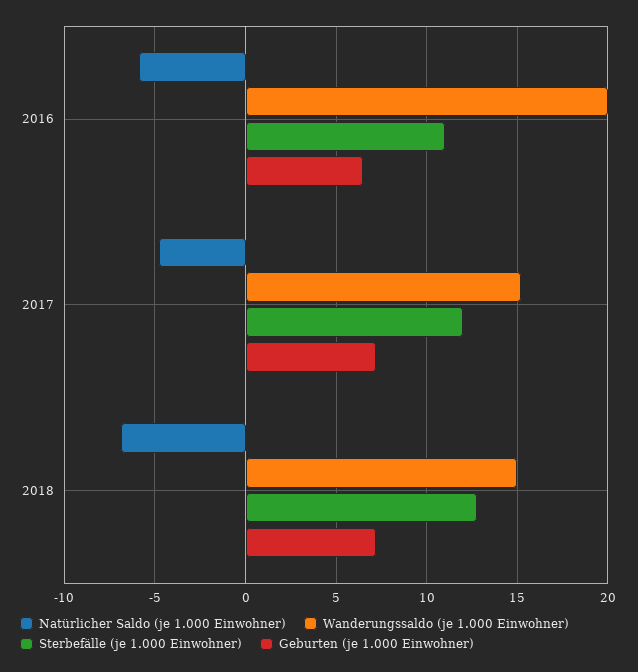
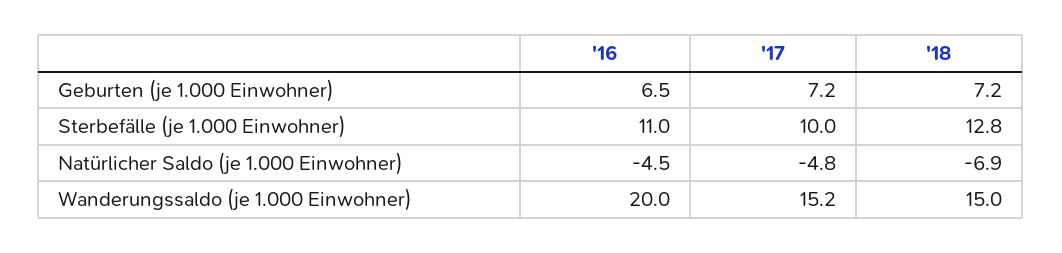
Natürlicher Saldo (je 1.000 Einwohner), 2016: -6 -> -4.5
Sterbefälle (je 1.000 Einwohner), 2017: 12 -> 10

